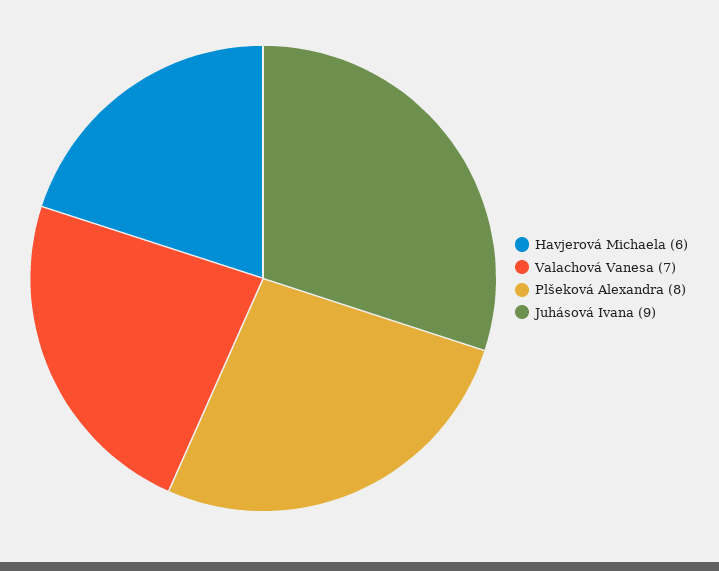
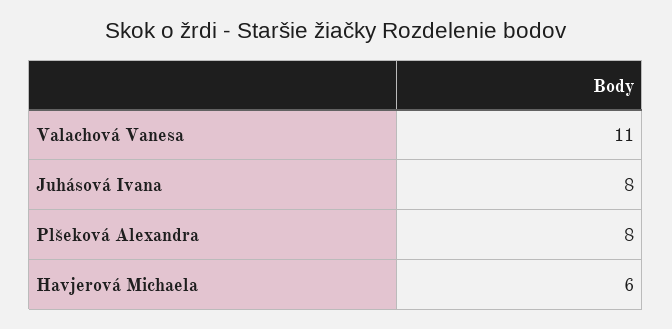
Valachová Vanesa: 7 -> 11
Juhásová Ivana: 9 -> 8

